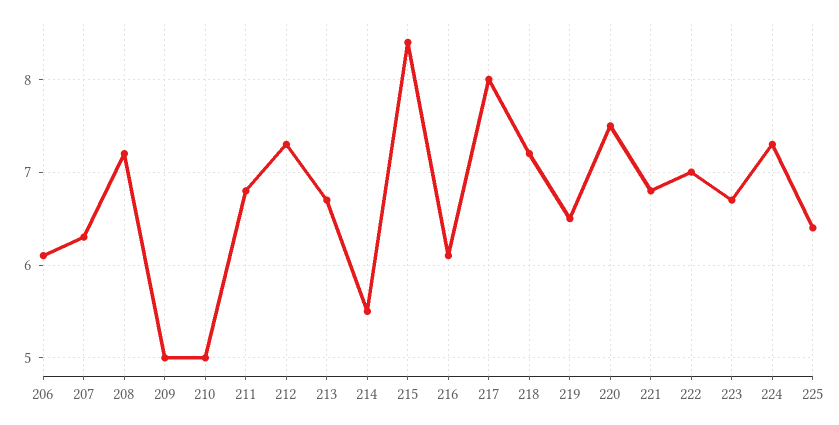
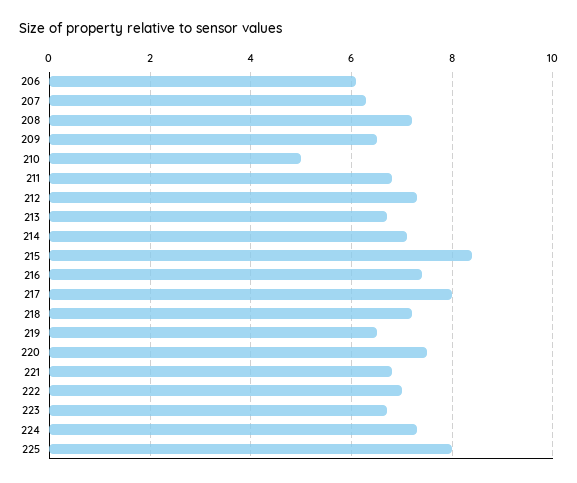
209: 5 -> 6.5
214: 5.5 -> 7
216: 6.1 -> 7.5
225: 6.4 -> 8

